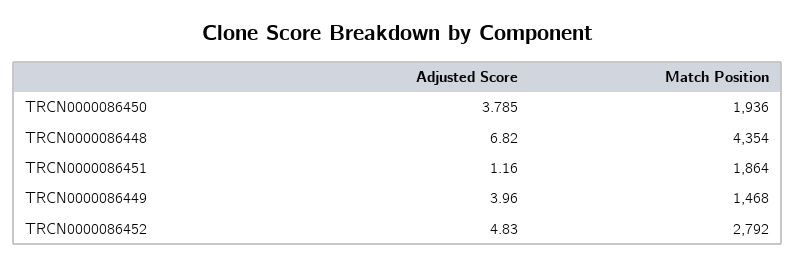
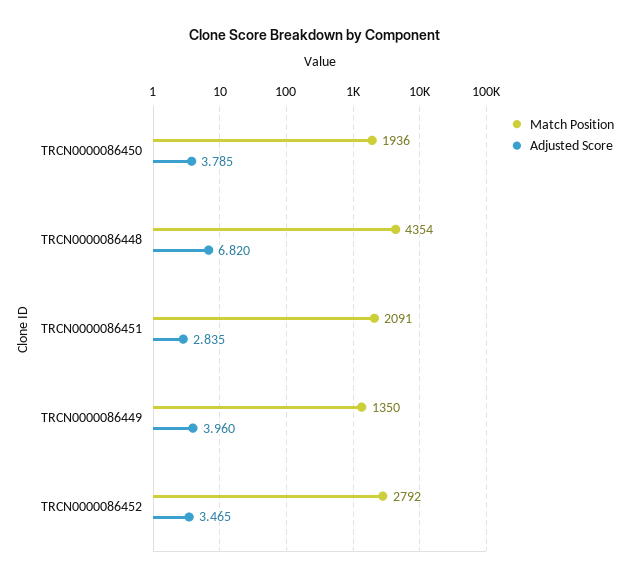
Adjusted Score, TRCN0000086451: 1.16 -> 2.835
Match Position, TRCN0000086451: 1864 -> 2091
Match Position, TRCN0000086449: 1468 -> 1350
Adjusted Score, TRCN0000086452: 4.83 -> 3.465

